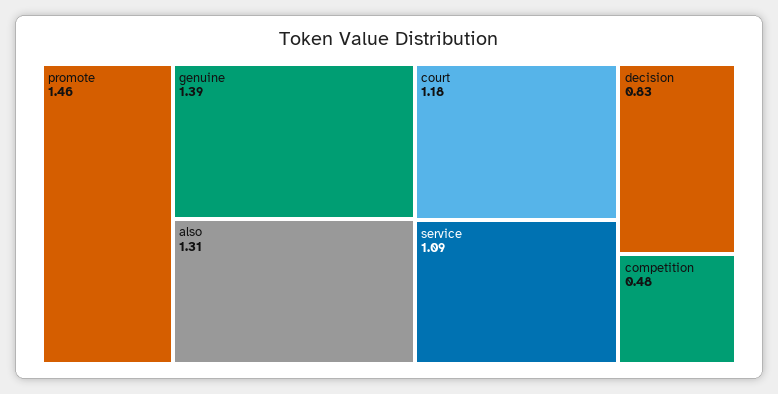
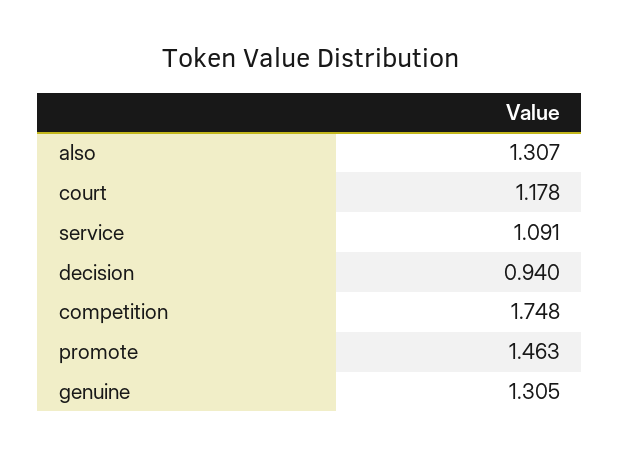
genuine: 1.39 -> 1.305
decision: 0.83 -> 0.94
competition: 0.48 -> 1.748

